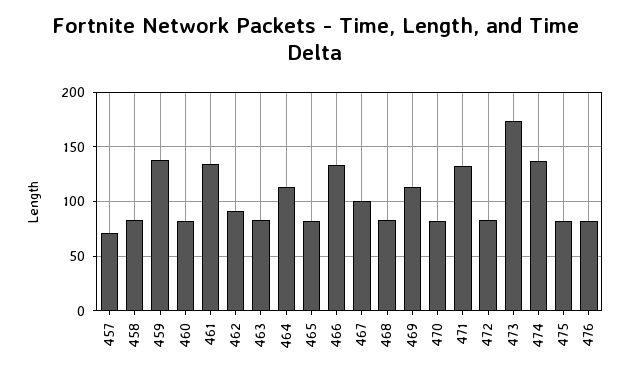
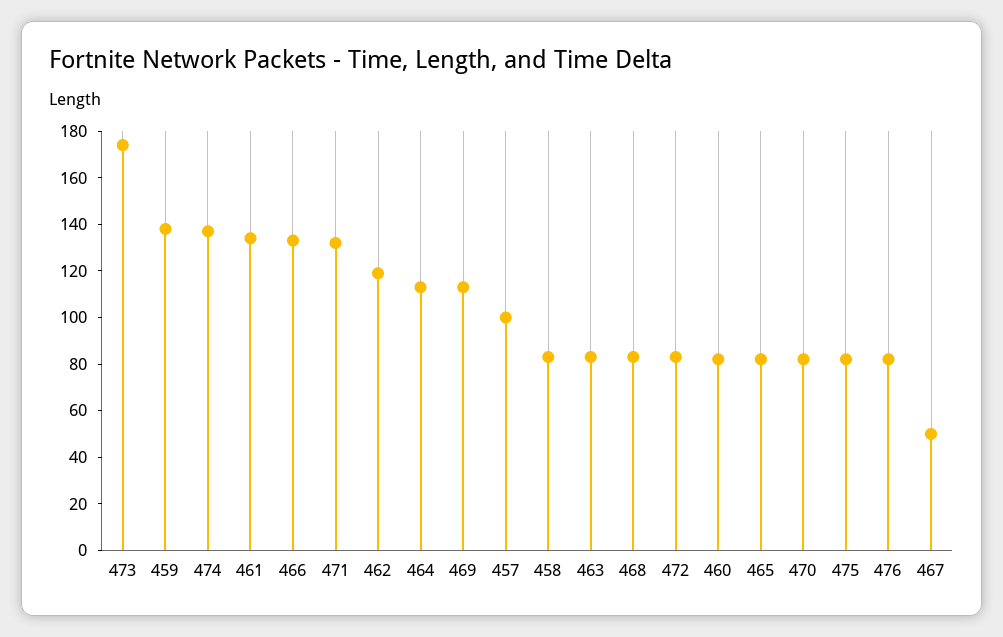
457: 70 -> 100
462: 90 -> 120
467: 100 -> 50

